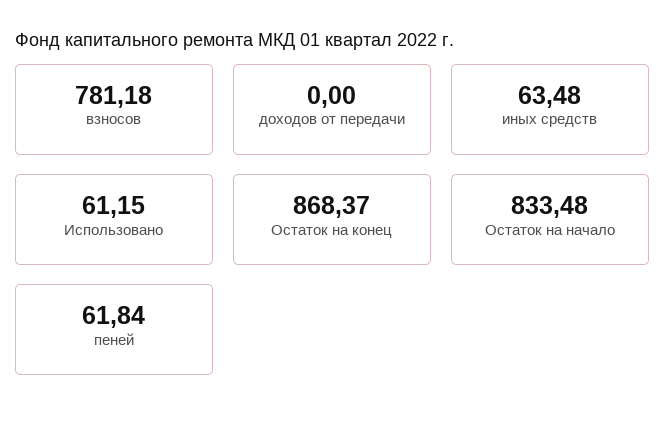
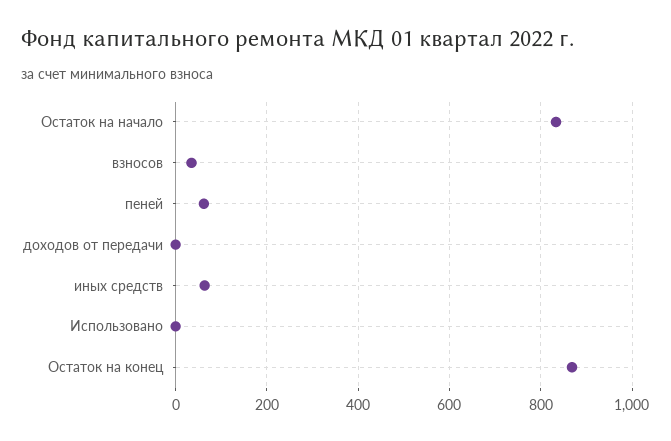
взносов: 781.18 -> 40
Использовано: 61.15 -> 0

